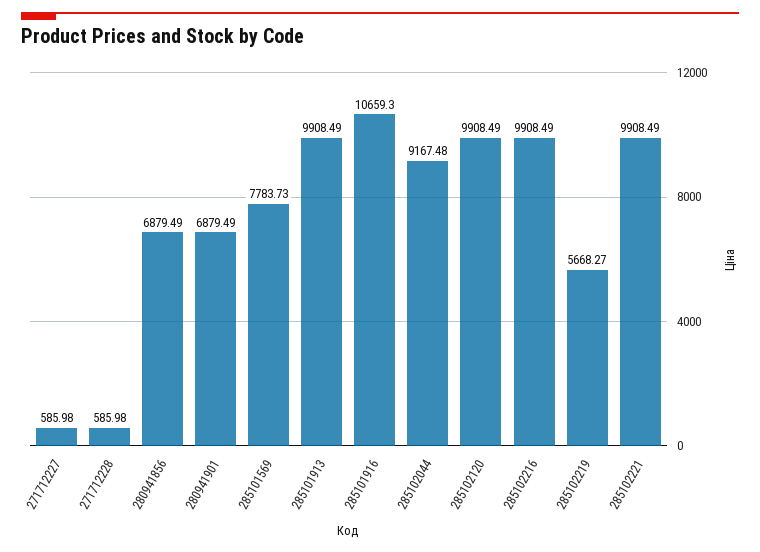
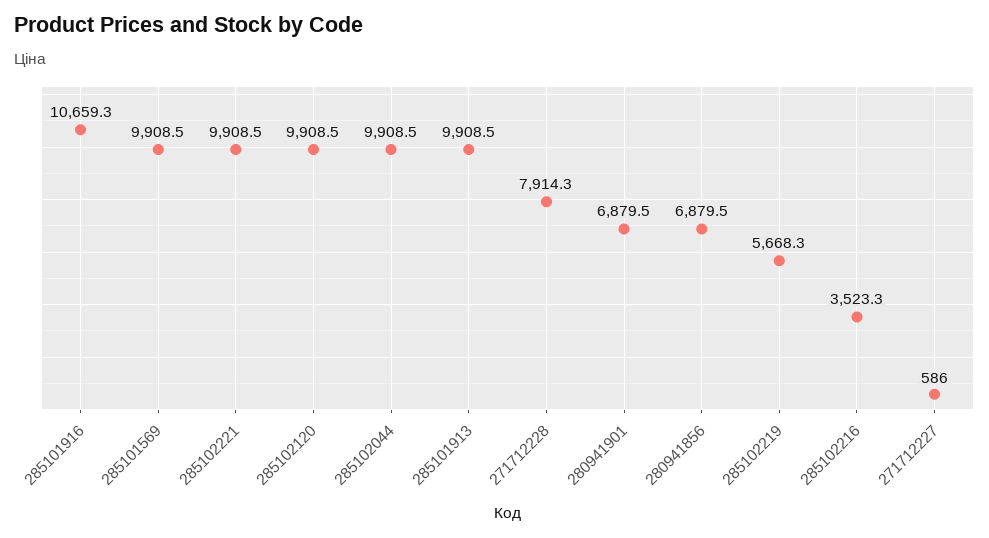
271712228: 585.98 -> 7914.3
285101569: 7783.73 -> 9908.5
285102044: 9167.48 -> 9908.5
285102216: 9908.49 -> 3523.3

